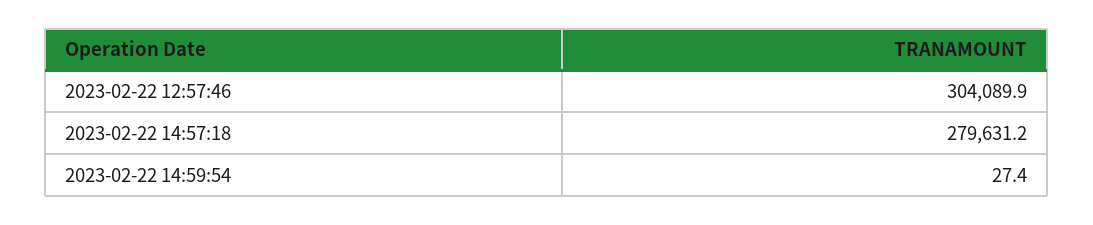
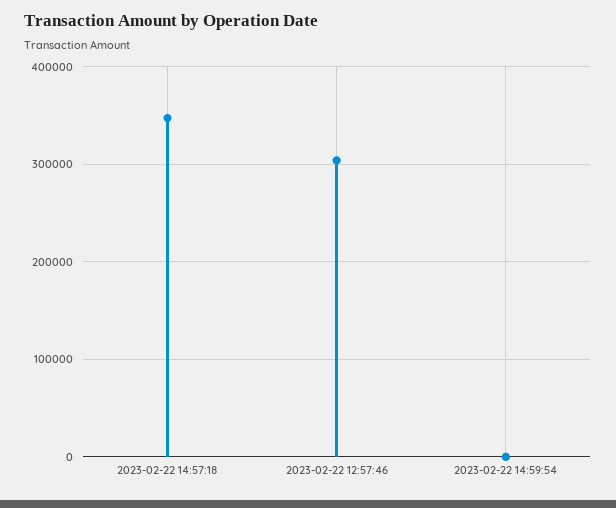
2023-02-22 14:57:18: 279631.2 -> 350000

